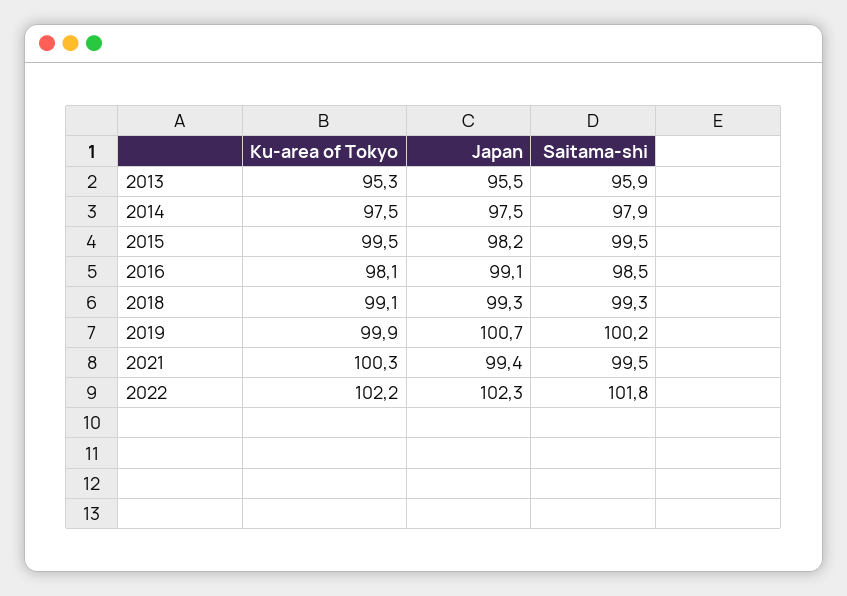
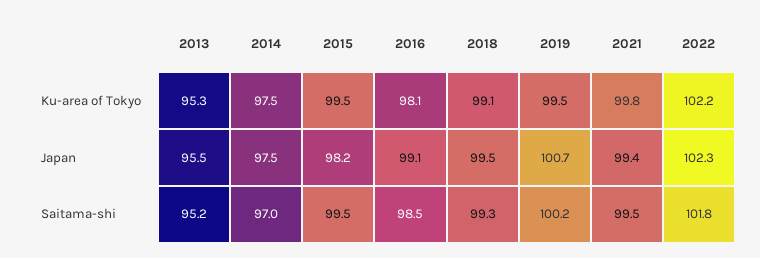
Saitama-shi, 2013: 95.9 -> 95.2
Saitama-shi, 2014: 97.9 -> 97
Japan, 2018: 99.3 -> 99.5
Ku-area of Tokyo, 2019: 99.9 -> 99.5
Ku-area of Tokyo, 2021: 100.3 -> 99.8

